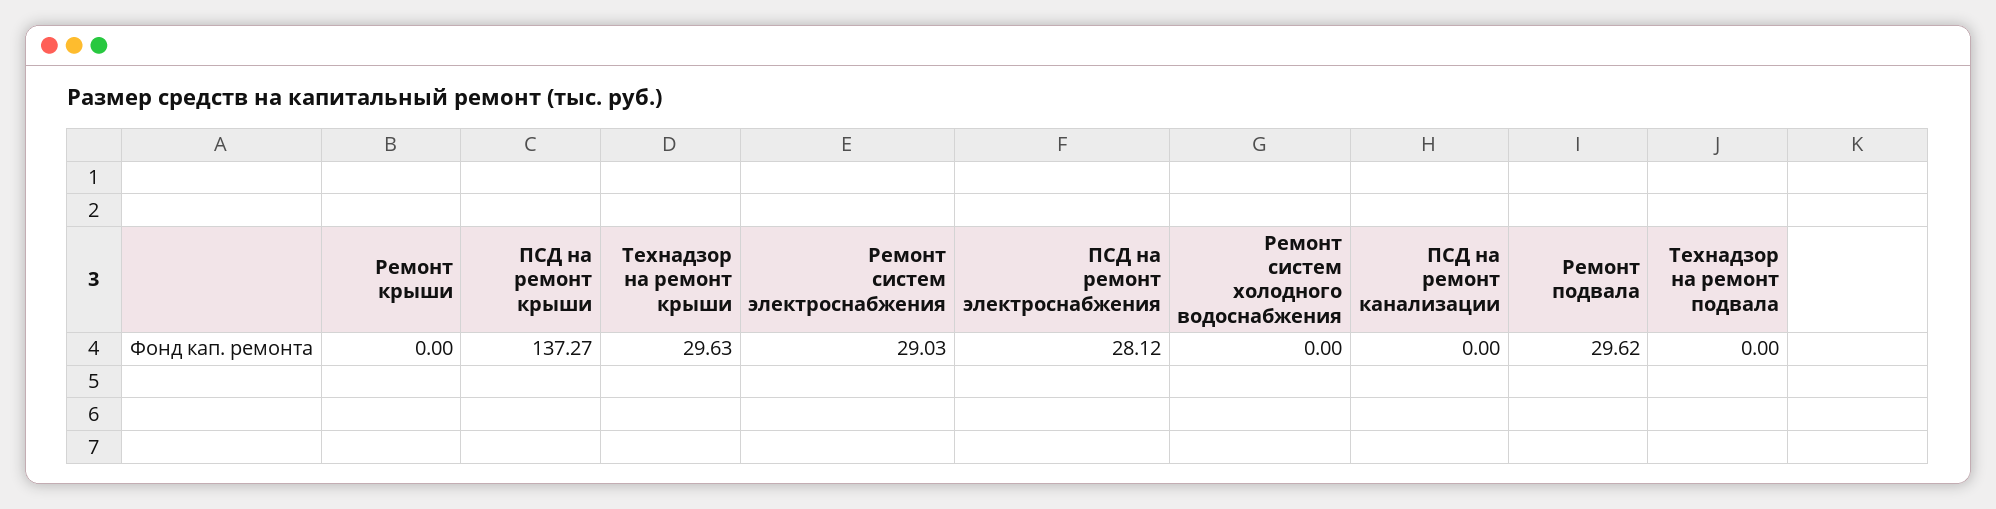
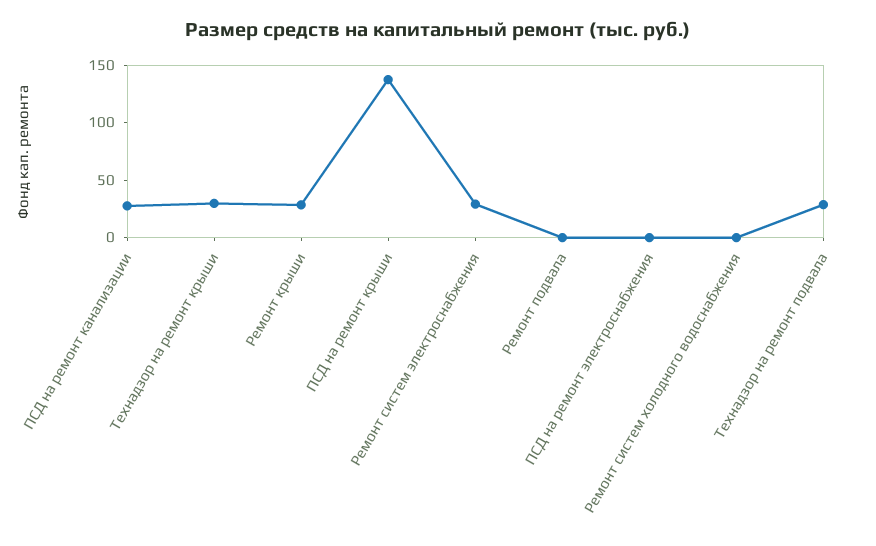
Ремонт крыши: 0 -> 30
ПСД на ремонт электроснабжения: 28.12 -> 0
ПСД на ремонт канализации: 0 -> 30
Ремонт подвала: 29.62 -> 0
Технадзор на ремонт подвала: 0 -> 30

